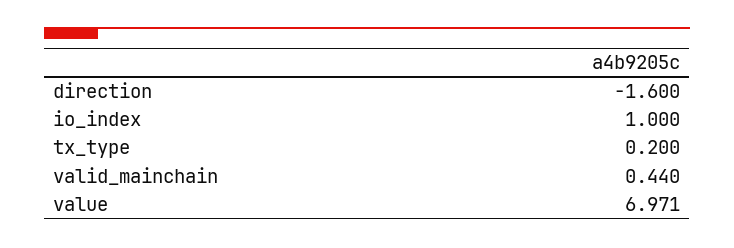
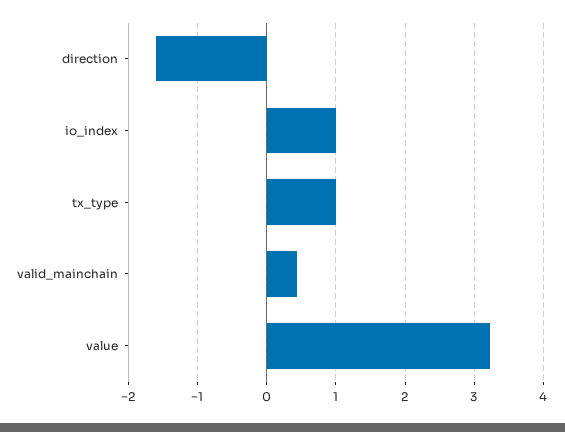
tx_type: 0.2 -> 1
value: 6.971 -> 3.2

